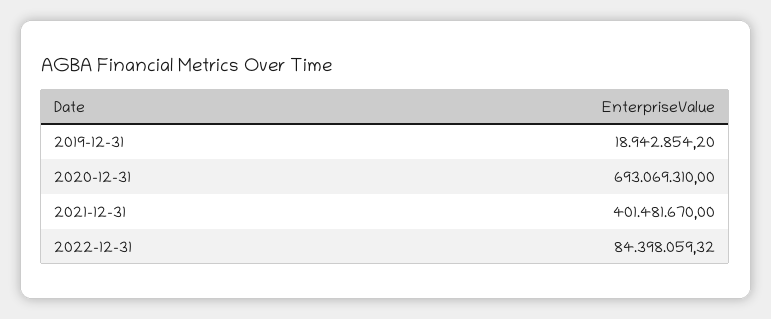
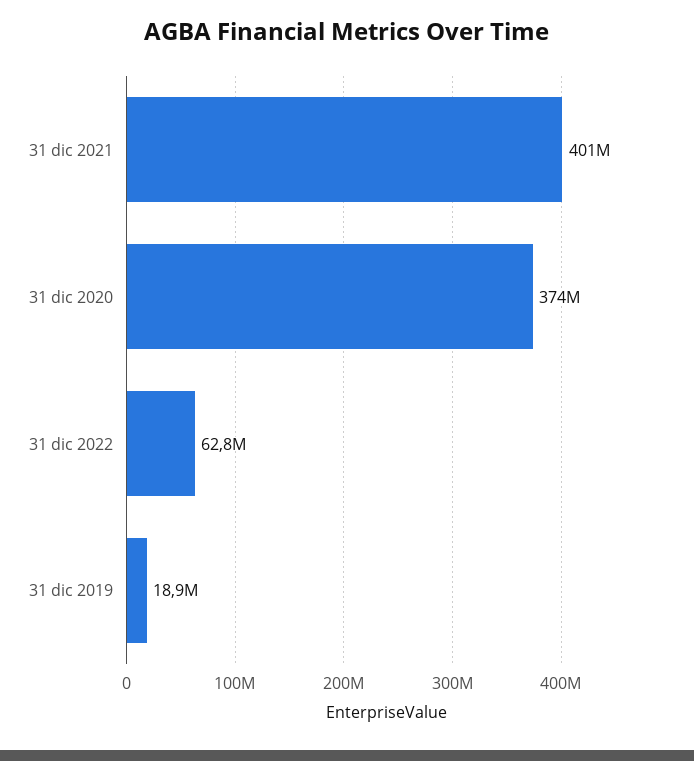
2020-12-31: 693069310 -> 374000000
2022-12-31: 84398059.32 -> 62800000

